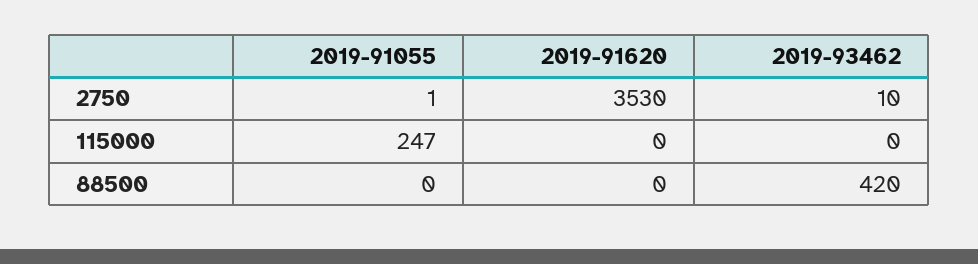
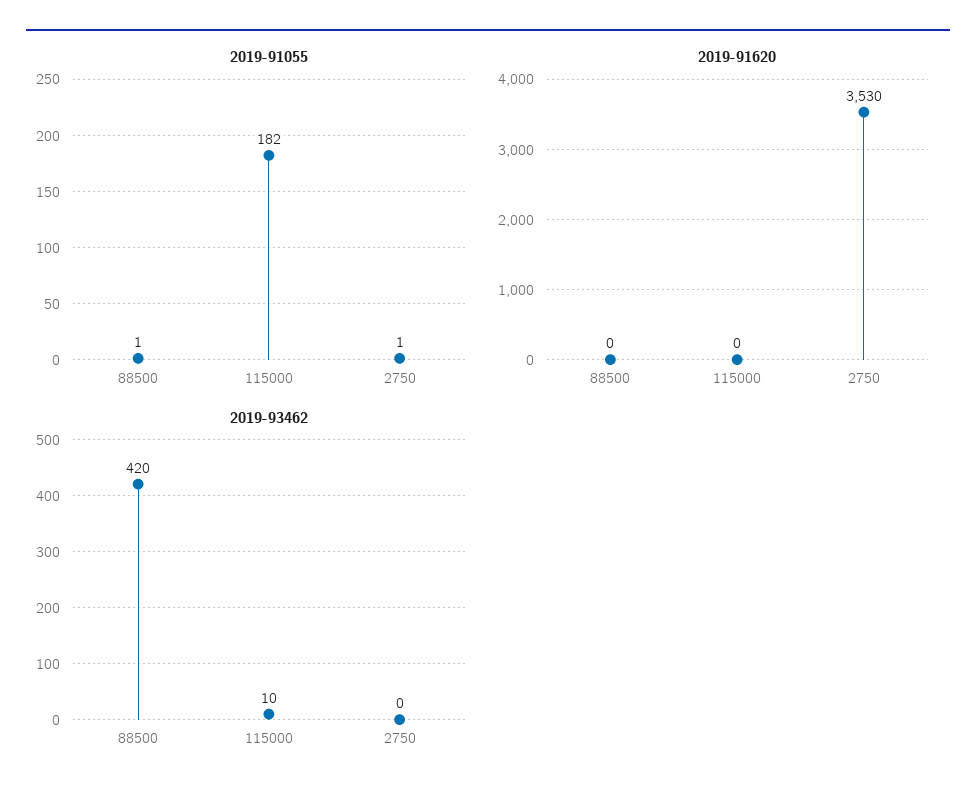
2019-93462, 2750: 10 -> 0
2019-91055, 115000: 247 -> 182
2019-93462, 115000: 0 -> 10
2019-91055, 88500: 0 -> 1

